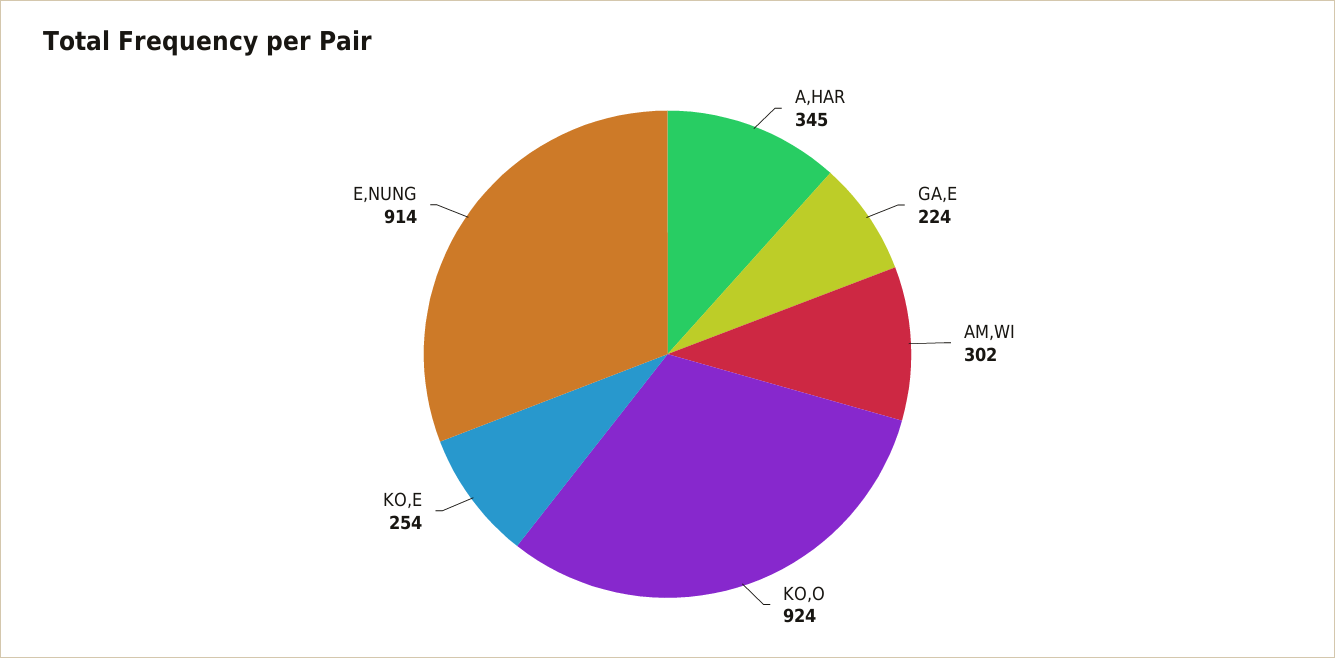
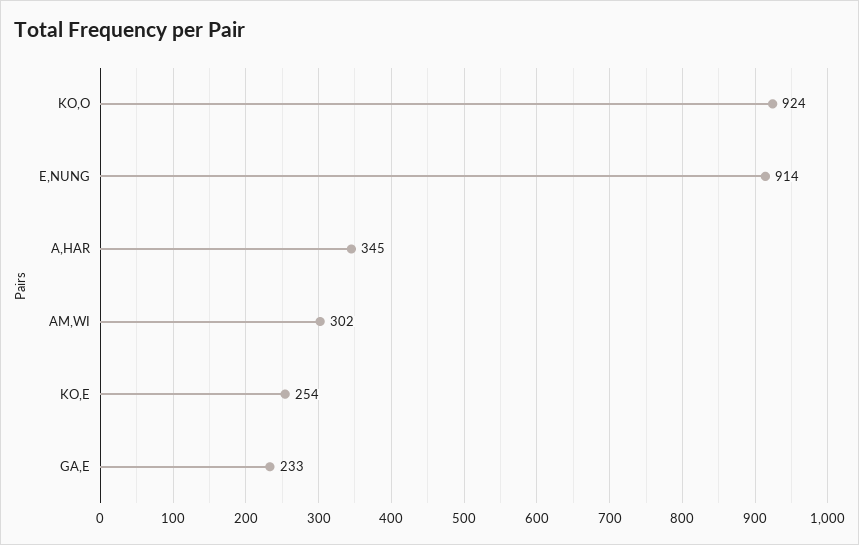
GA,E: 224 -> 233

